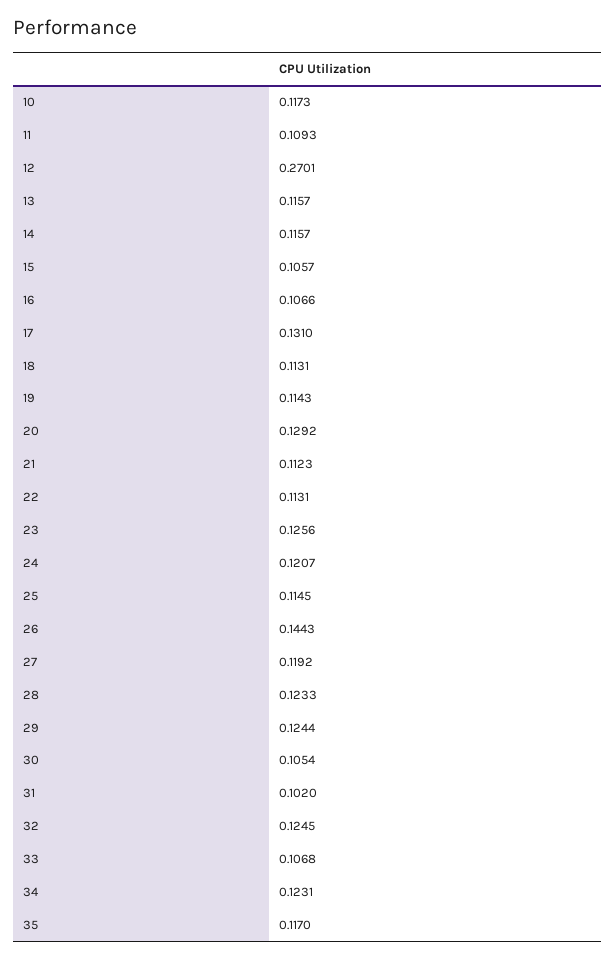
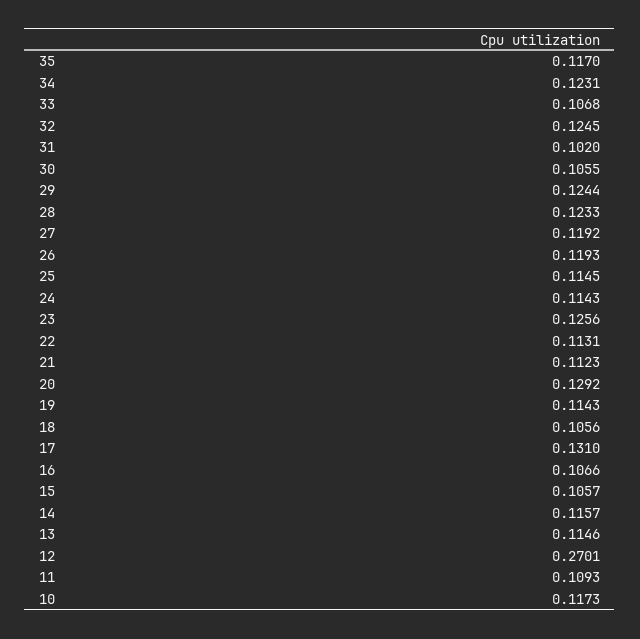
13: 0.1157 -> 0.1146
18: 0.1131 -> 0.1056
24: 0.1207 -> 0.1143
26: 0.1443 -> 0.1193
30: 0.1054 -> 0.1055

